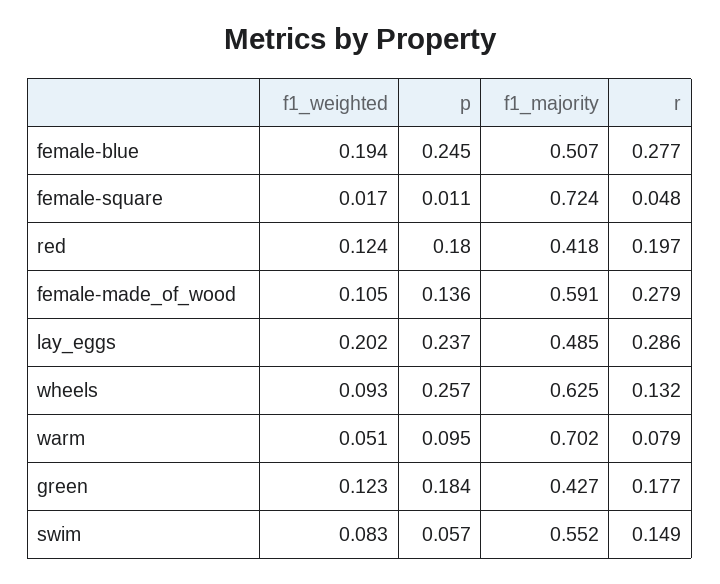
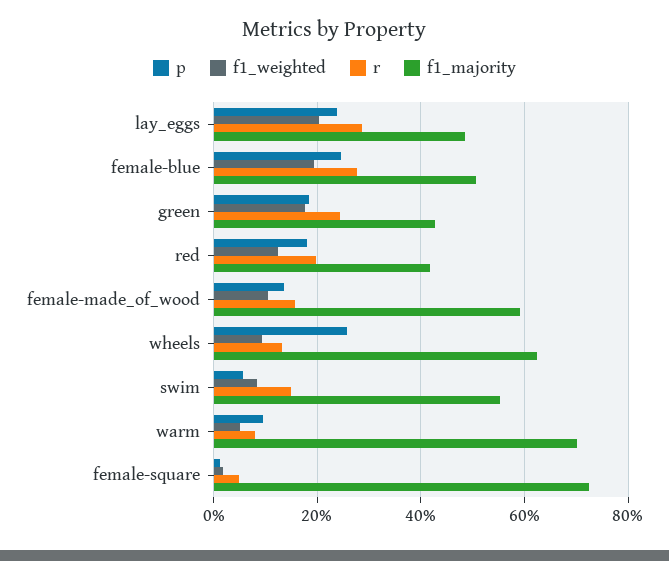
r, female-made_of_wood: 0.279 -> 0.16
f1_weighted, green: 0.123 -> 0.18
r, green: 0.177 -> 0.24

